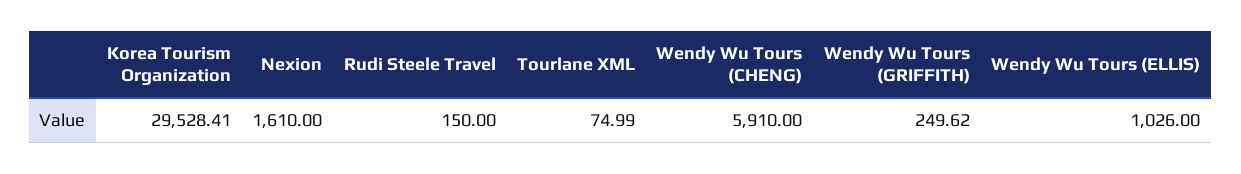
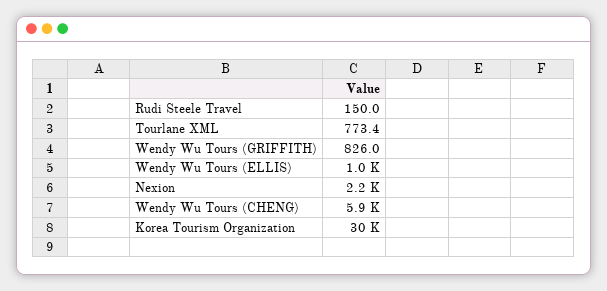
Nexion: 1610 -> 2200
Tourlane XML: 74.99 -> 773.4
Wendy Wu Tours (GRIFFITH): 249.62 -> 826

